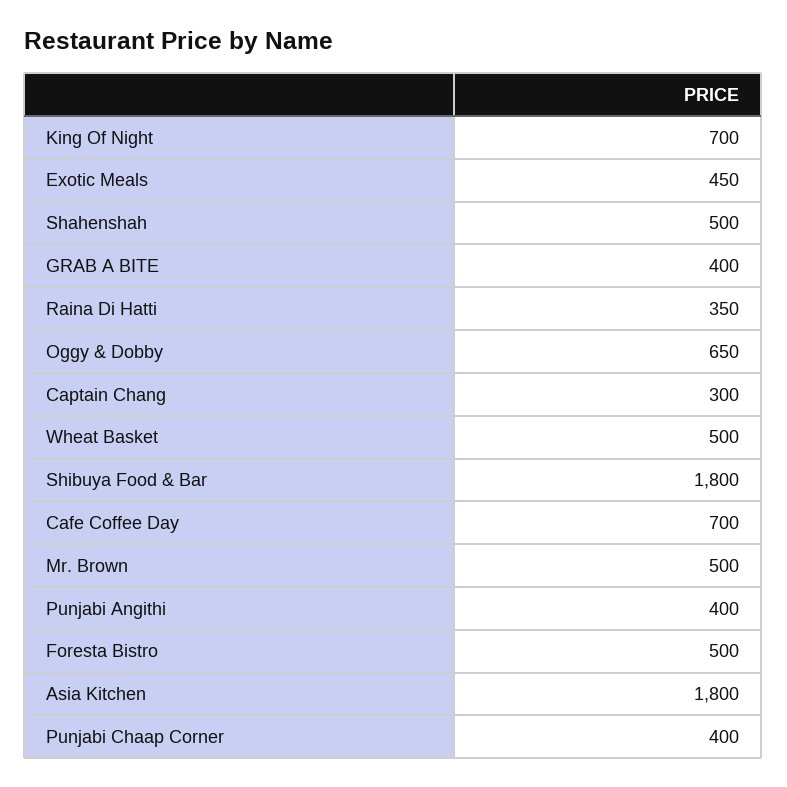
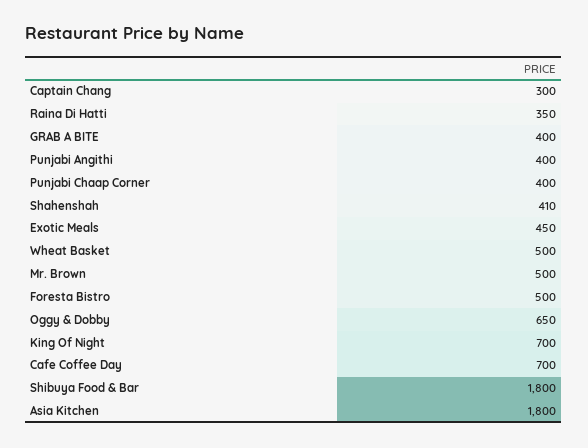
Shahenshah: 500 -> 410

